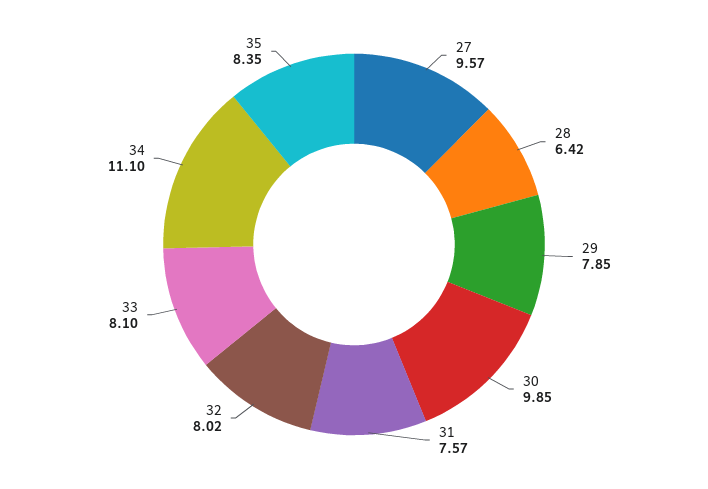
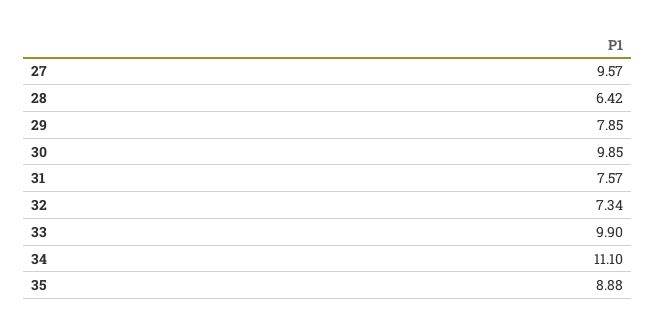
32: 8.02 -> 7.34
33: 8.1 -> 9.9
35: 8.35 -> 8.88

